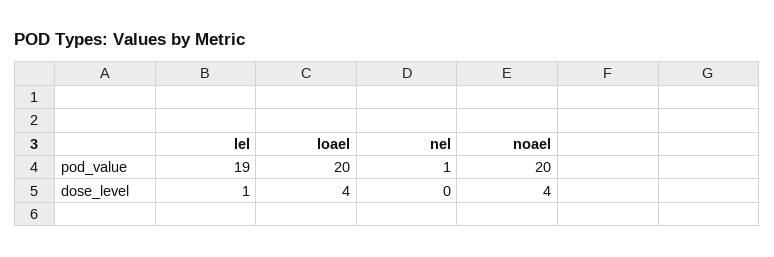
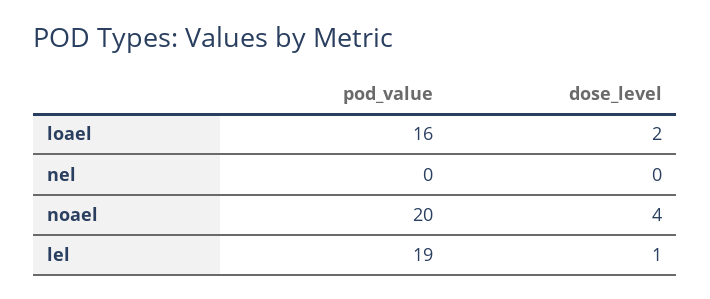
loael, pod_value: 20 -> 16
nel, pod_value: 1 -> 0
loael, dose_level: 4 -> 2

